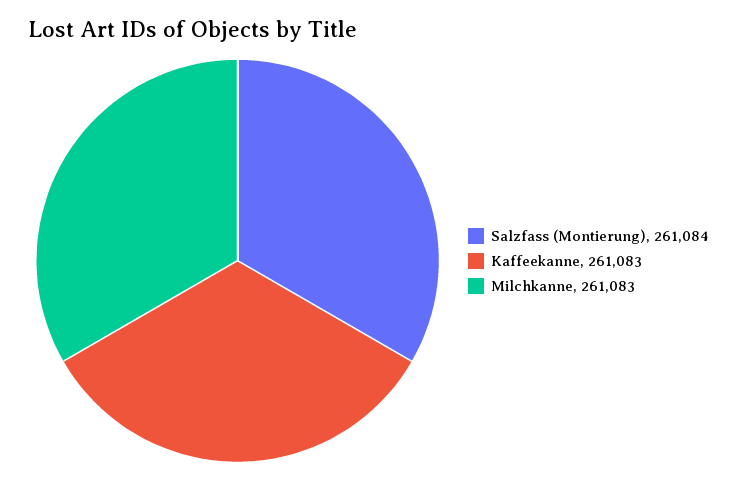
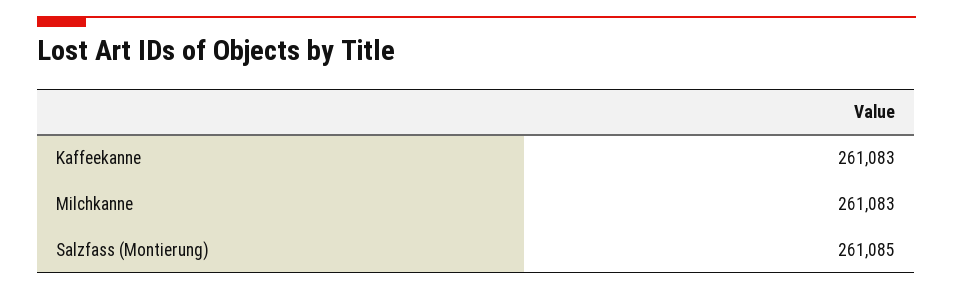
Salzfass (Montierung): 261084 -> 261085

